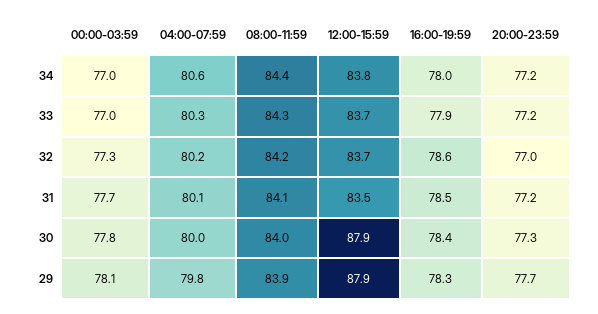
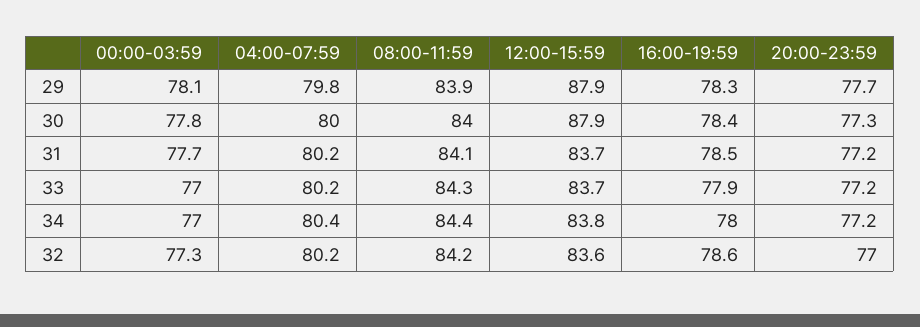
04:00-07:59, 34: 80.6 -> 80.4
04:00-07:59, 33: 80.3 -> 80.2
12:00-15:59, 32: 83.7 -> 83.6
04:00-07:59, 31: 80.1 -> 80.2
12:00-15:59, 31: 83.5 -> 83.7

